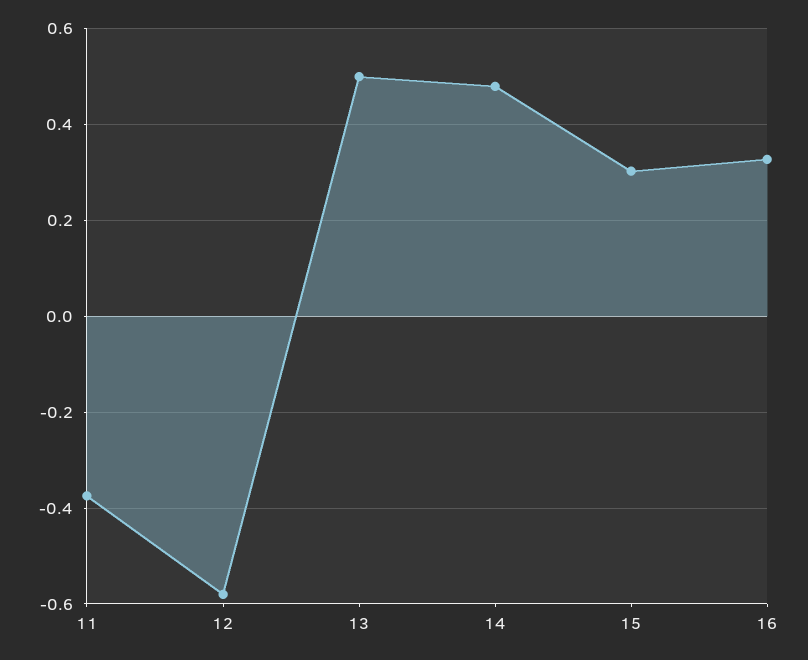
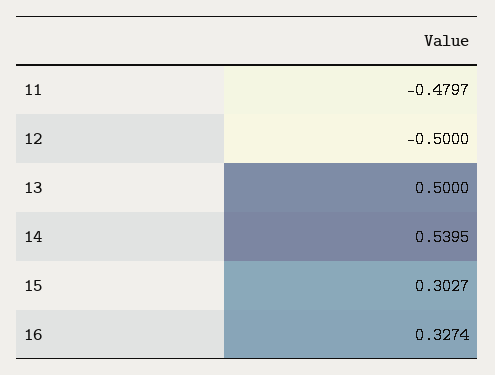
11: -0.38 -> -0.4797
12: -0.58 -> -0.5
14: 0.48 -> 0.5395

